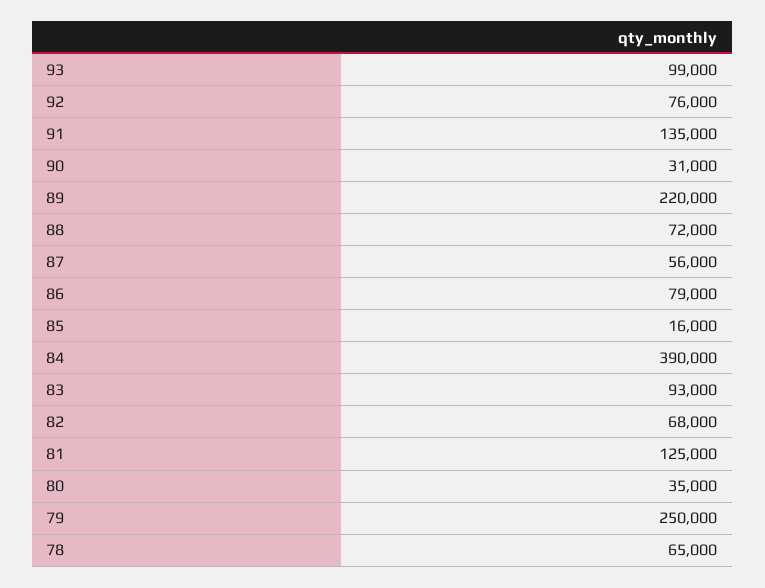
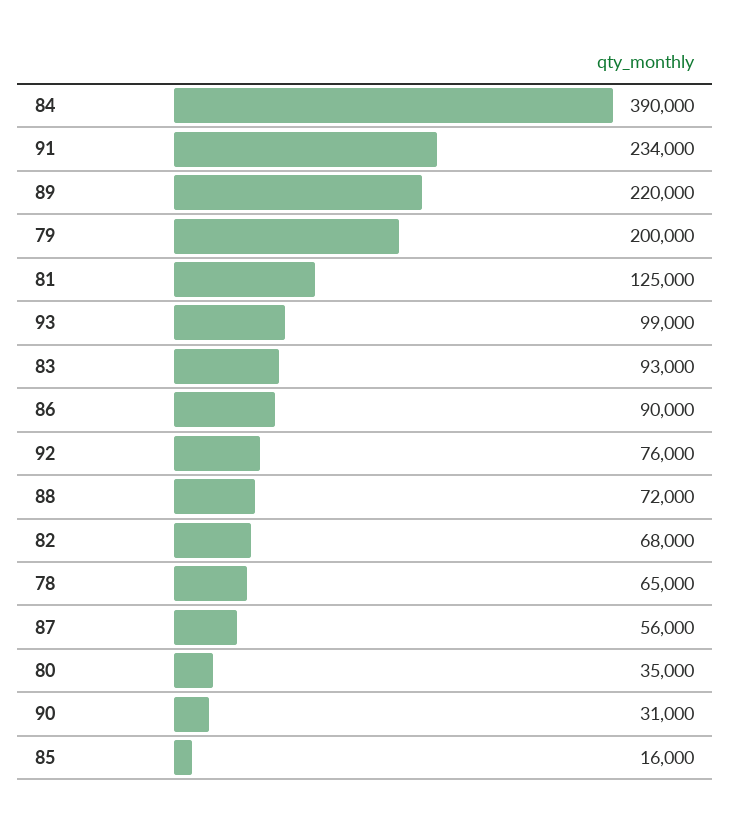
91: 135000 -> 234000
86: 79000 -> 90000
79: 250000 -> 200000

